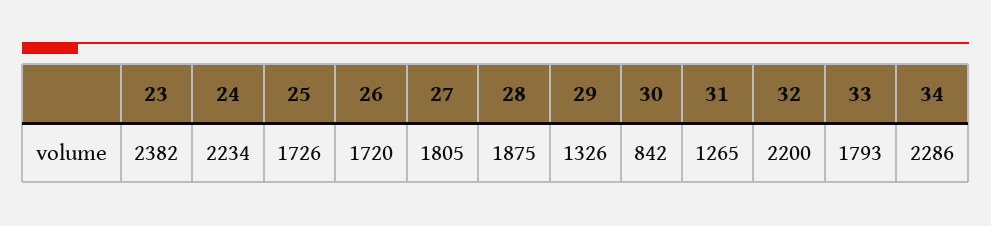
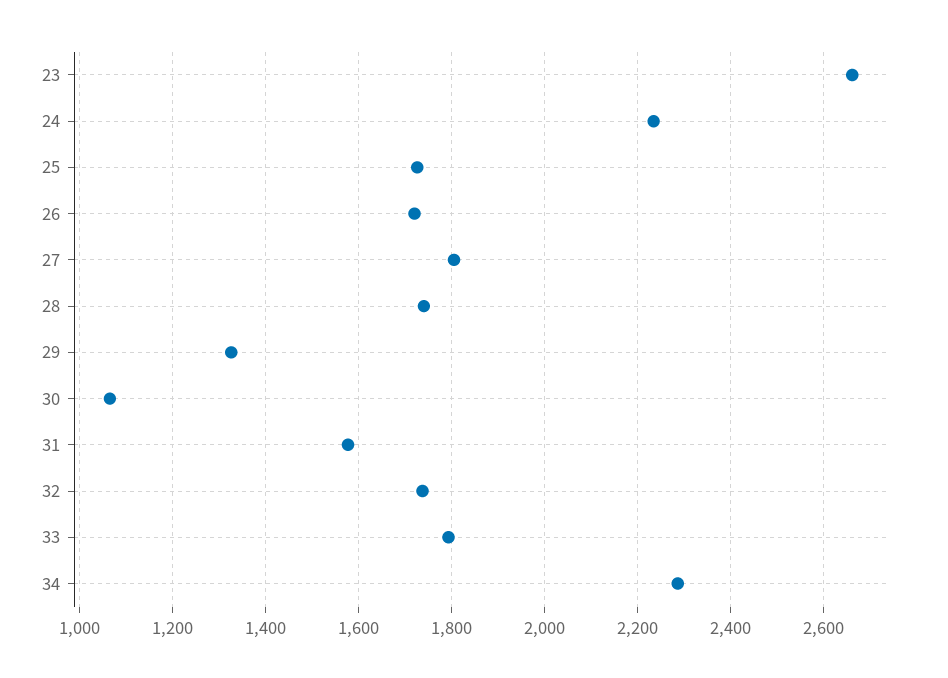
23: 2382 -> 2660
28: 1875 -> 1740
30: 842 -> 1060
31: 1265 -> 1580
32: 2200 -> 1740

